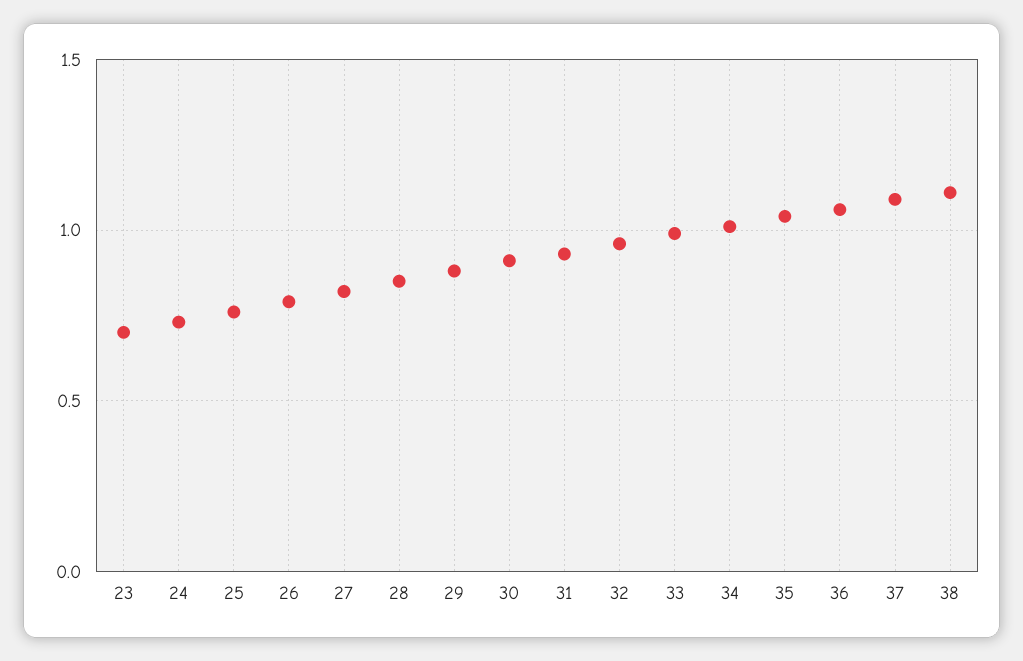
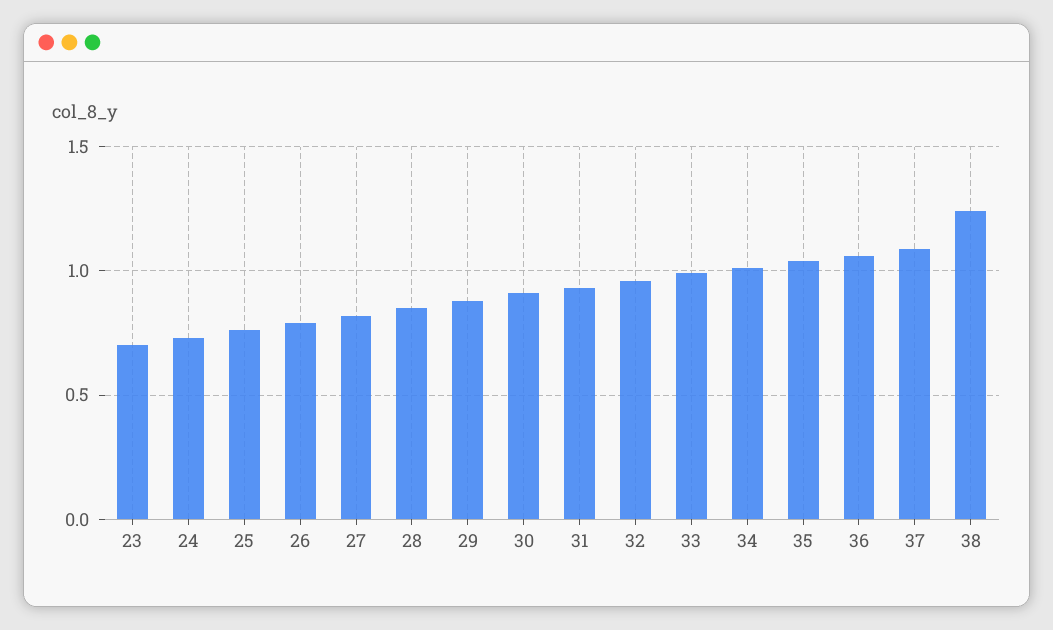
38: 1.1 -> 1.25

